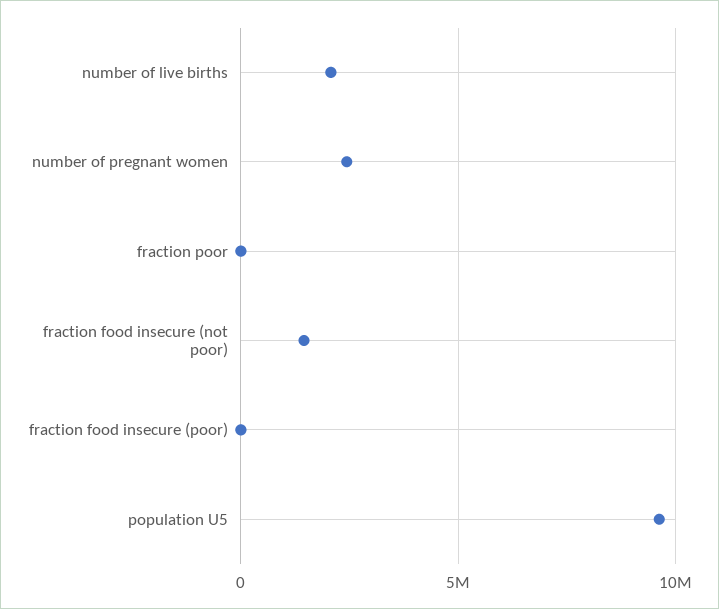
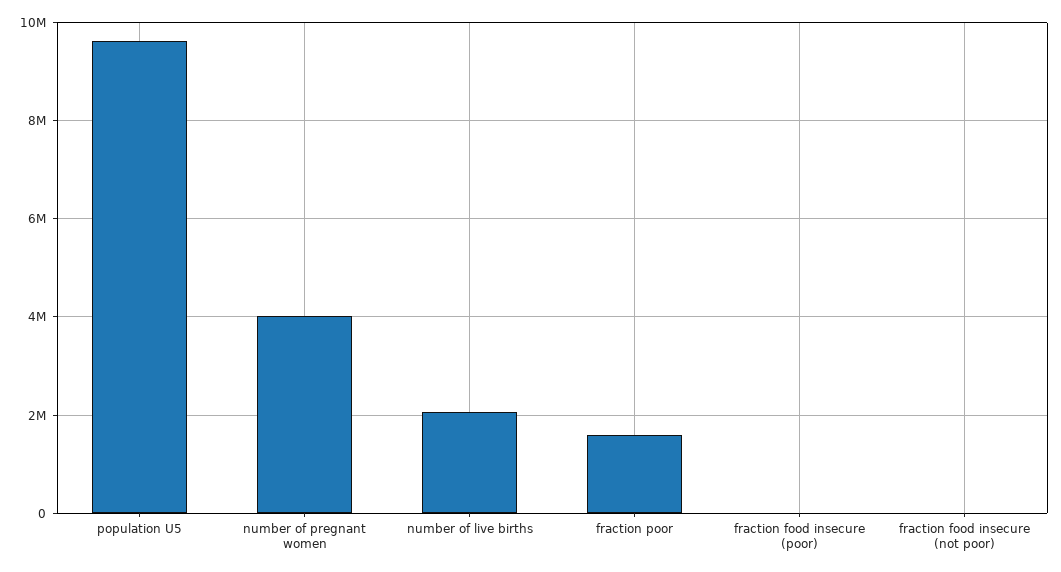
number of pregnant women: 2500000 -> 4000000
fraction poor: 0 -> 1600000
fraction food insecure (not poor): 1500000 -> 0

